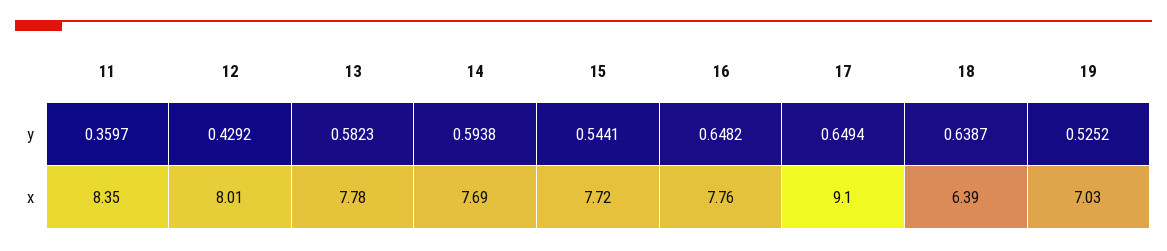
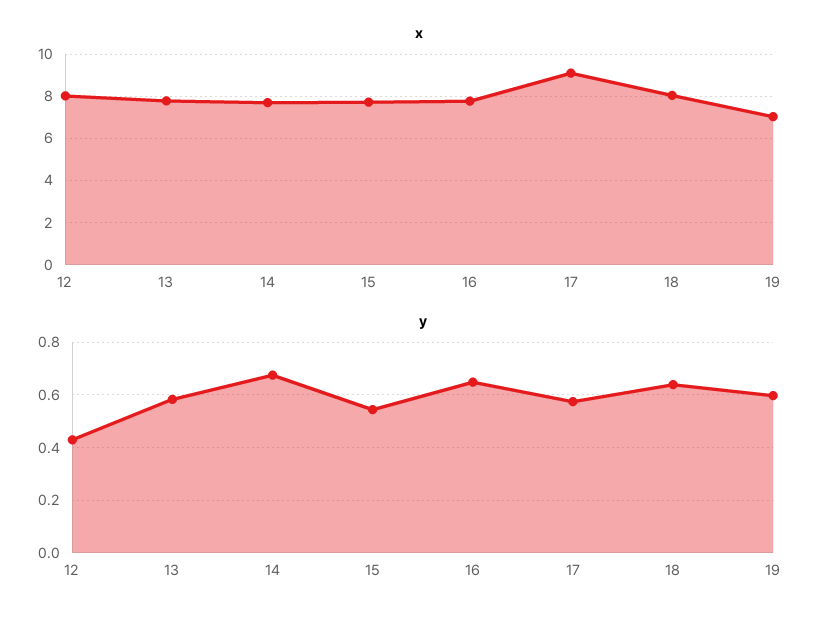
y, 11: 0.3597 -> none
y, 14: 0.5938 -> 0.675
y, 17: 0.6494 -> 0.575
y, 19: 0.5252 -> 0.6
x, 11: 8.35 -> none
x, 18: 6.39 -> 8

